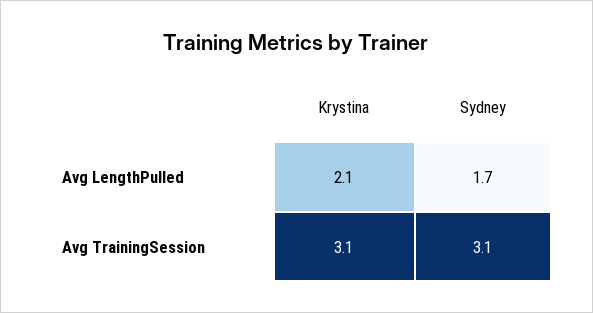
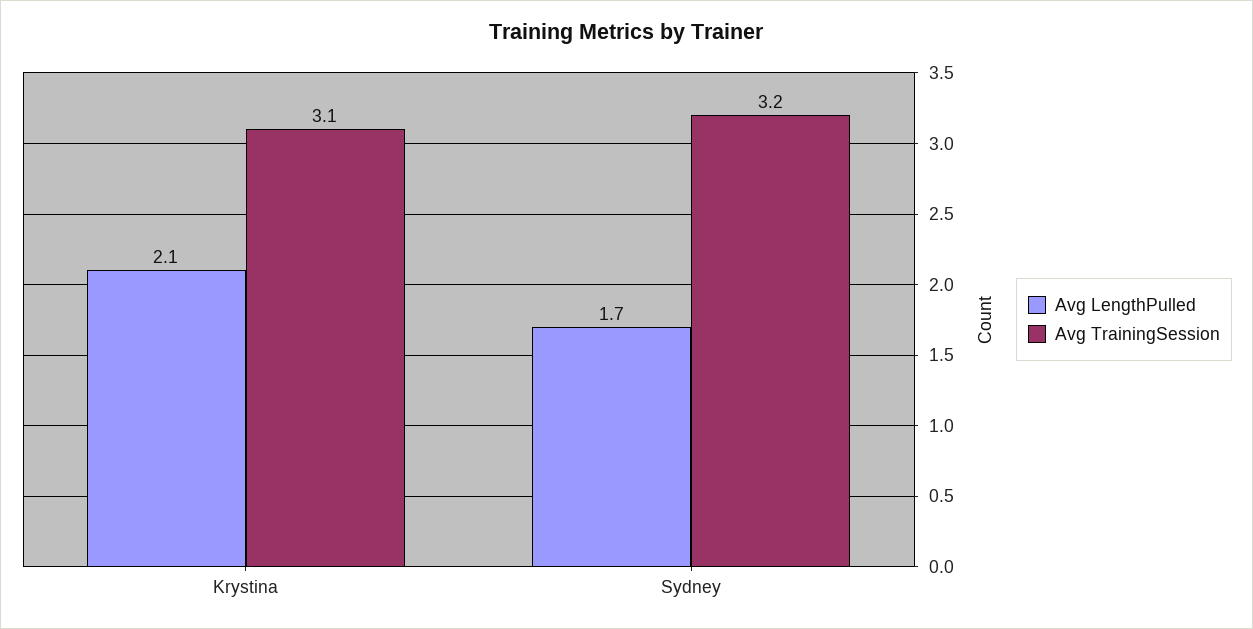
Avg TrainingSession, Sydney: 3.1 -> 3.2

